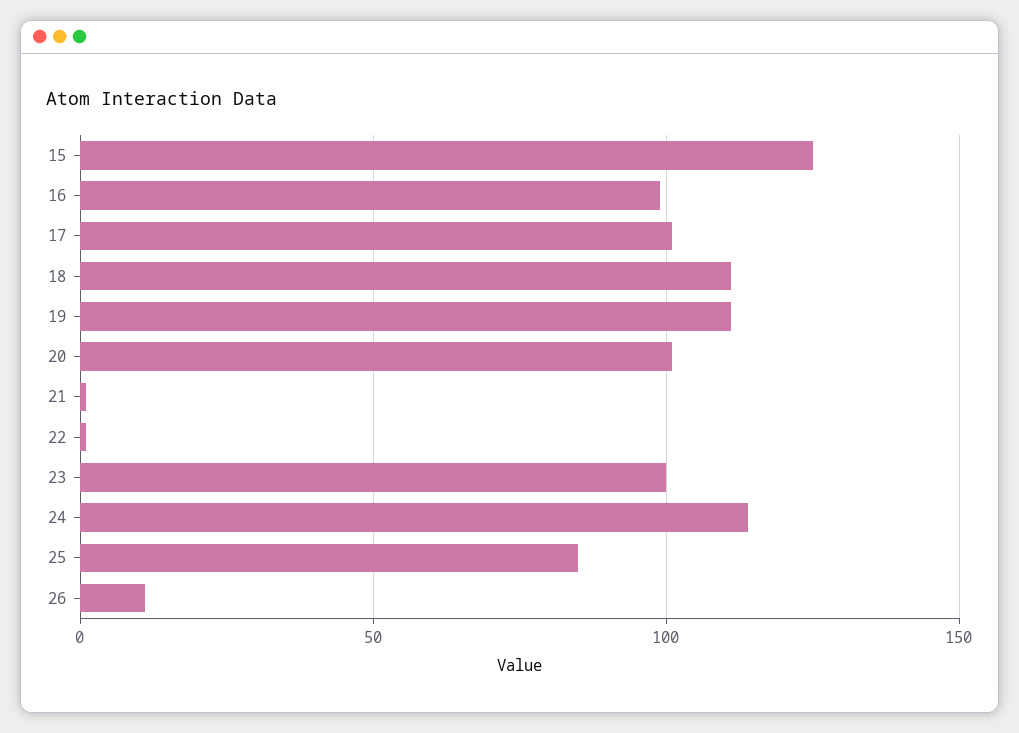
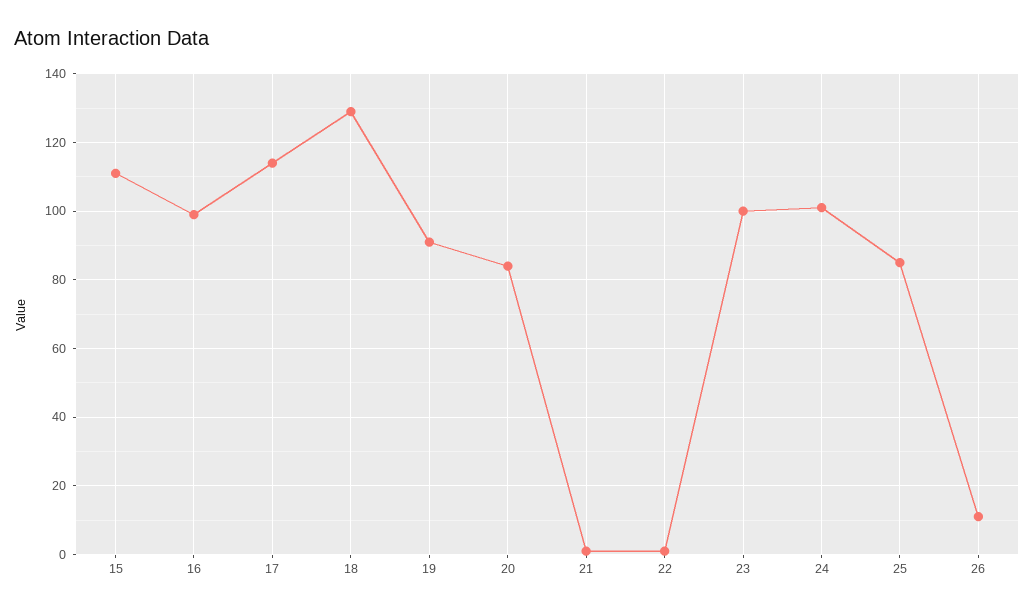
15: 125 -> 110
17: 100 -> 115
18: 110 -> 130
19: 110 -> 90
20: 100 -> 85
24: 115 -> 100

